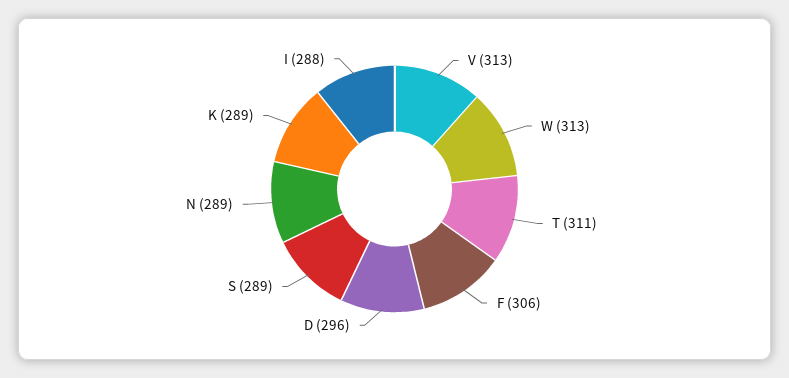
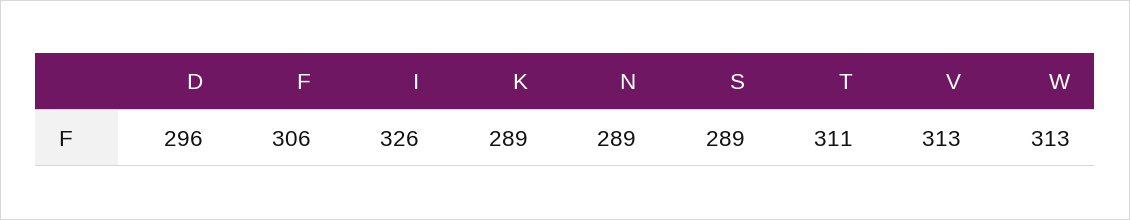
I: 288 -> 326

